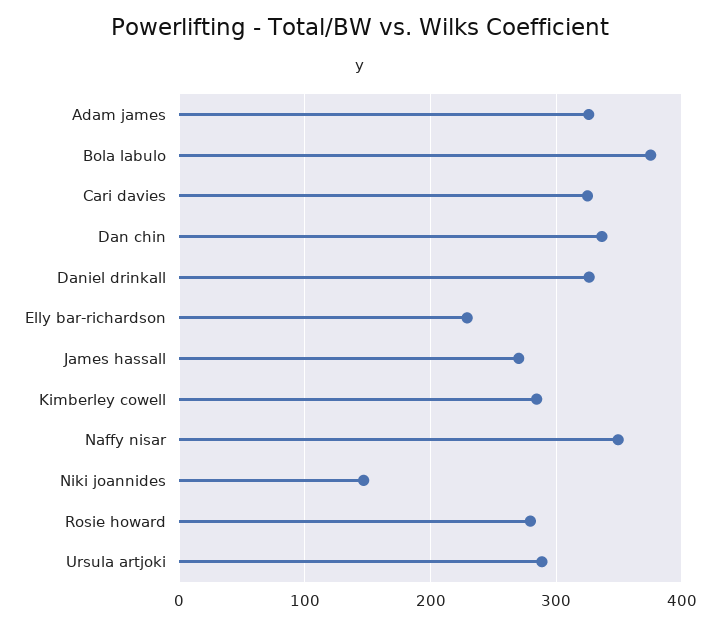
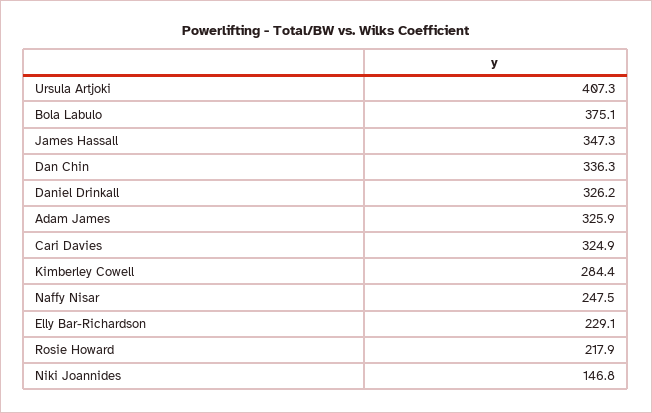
James hassall: 270 -> 347.3
Naffy nisar: 350 -> 247.5
Rosie howard: 280 -> 217.9
Ursula artjoki: 290 -> 407.3

